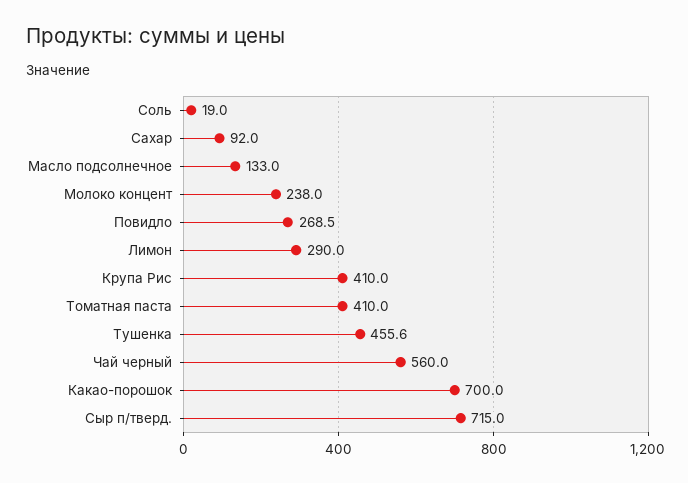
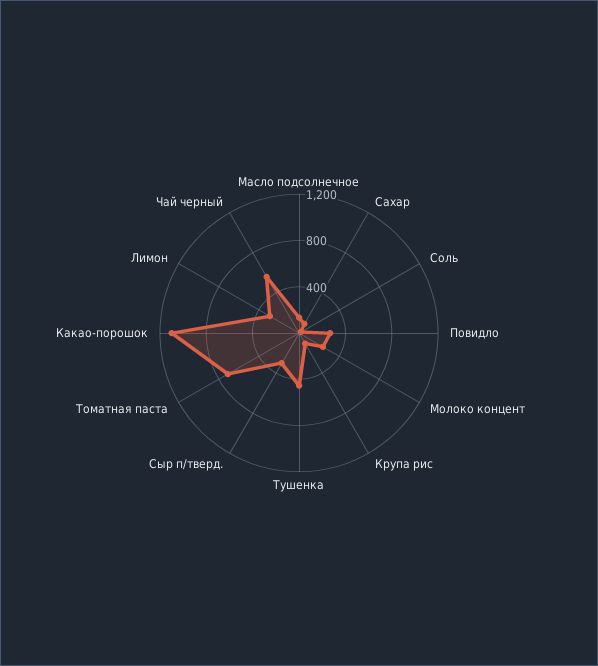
Крупа Рис: 410 -> 100
Томатная паста: 410 -> 700
Какао-порошок: 700 -> 1100
Сыр п/тверд.: 715 -> 300

